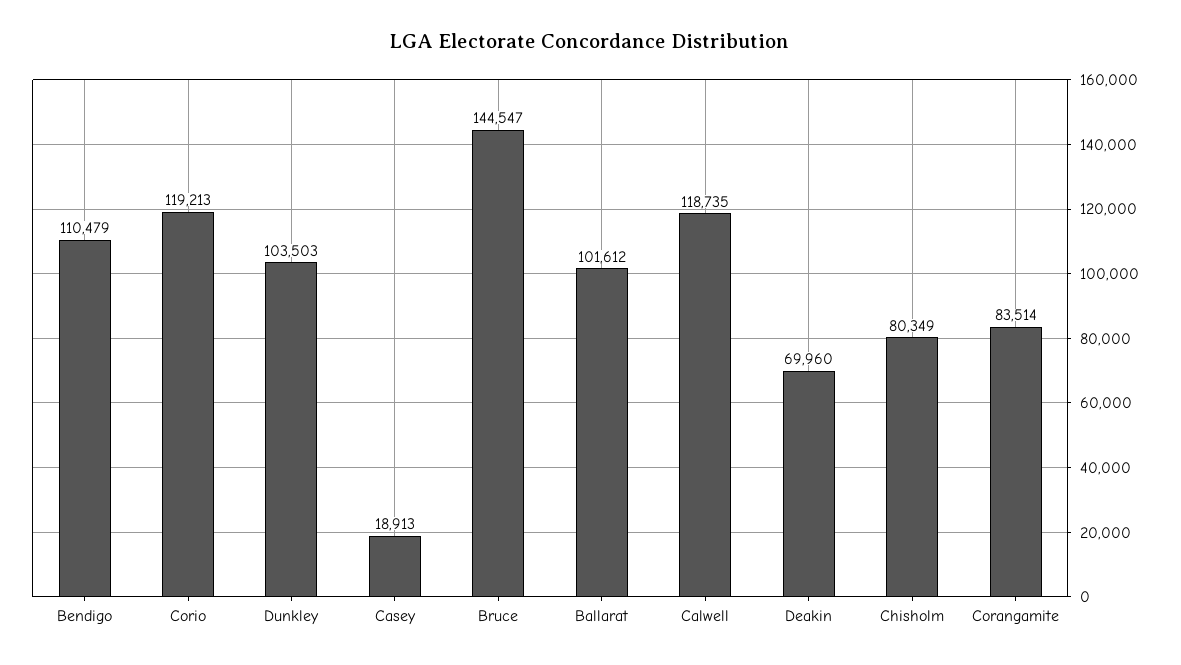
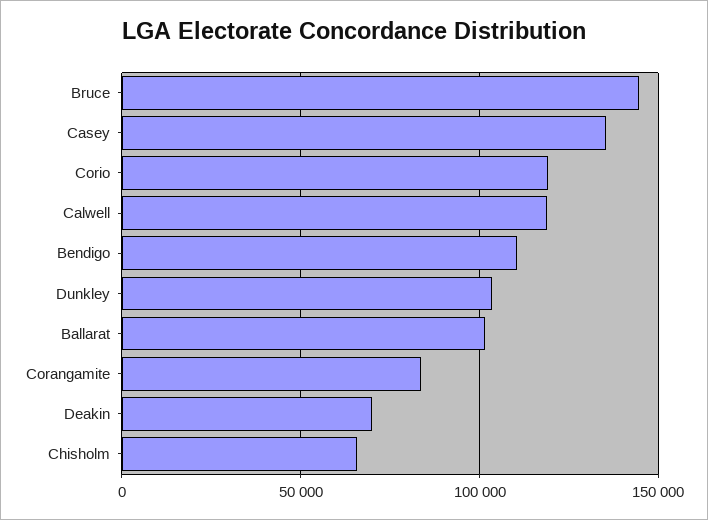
Casey: 18913 -> 135000
Chisholm: 80349 -> 65000

